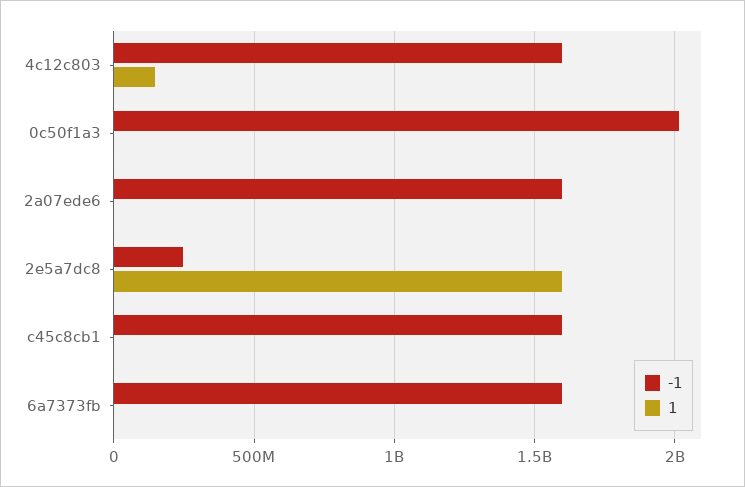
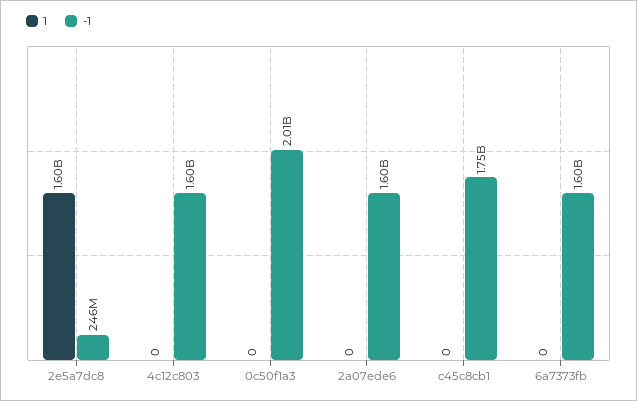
1, 4c12c803: 150000000 -> 0
-1, c45c8cb1: 1600000000 -> 1750000000

